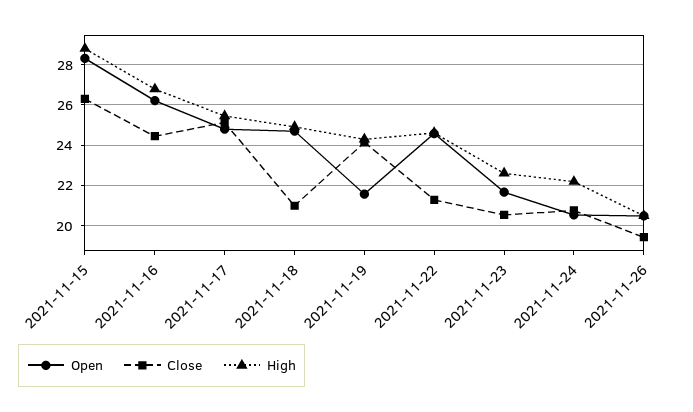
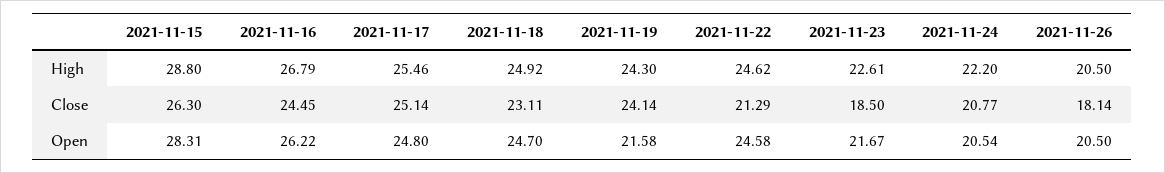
Close, 2021-11-18: 21 -> 23.11
Close, 2021-11-23: 20.5 -> 18.5
Close, 2021-11-26: 19.5 -> 18.14

